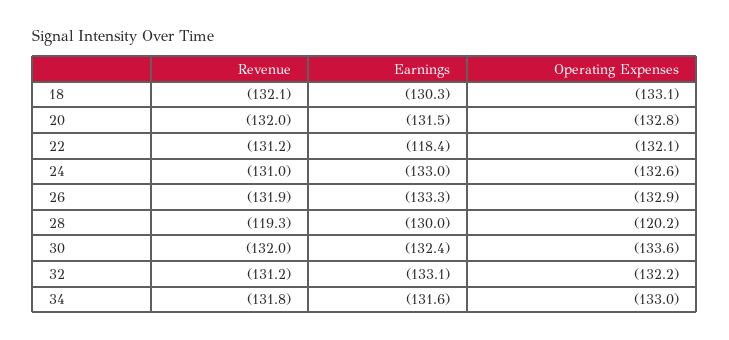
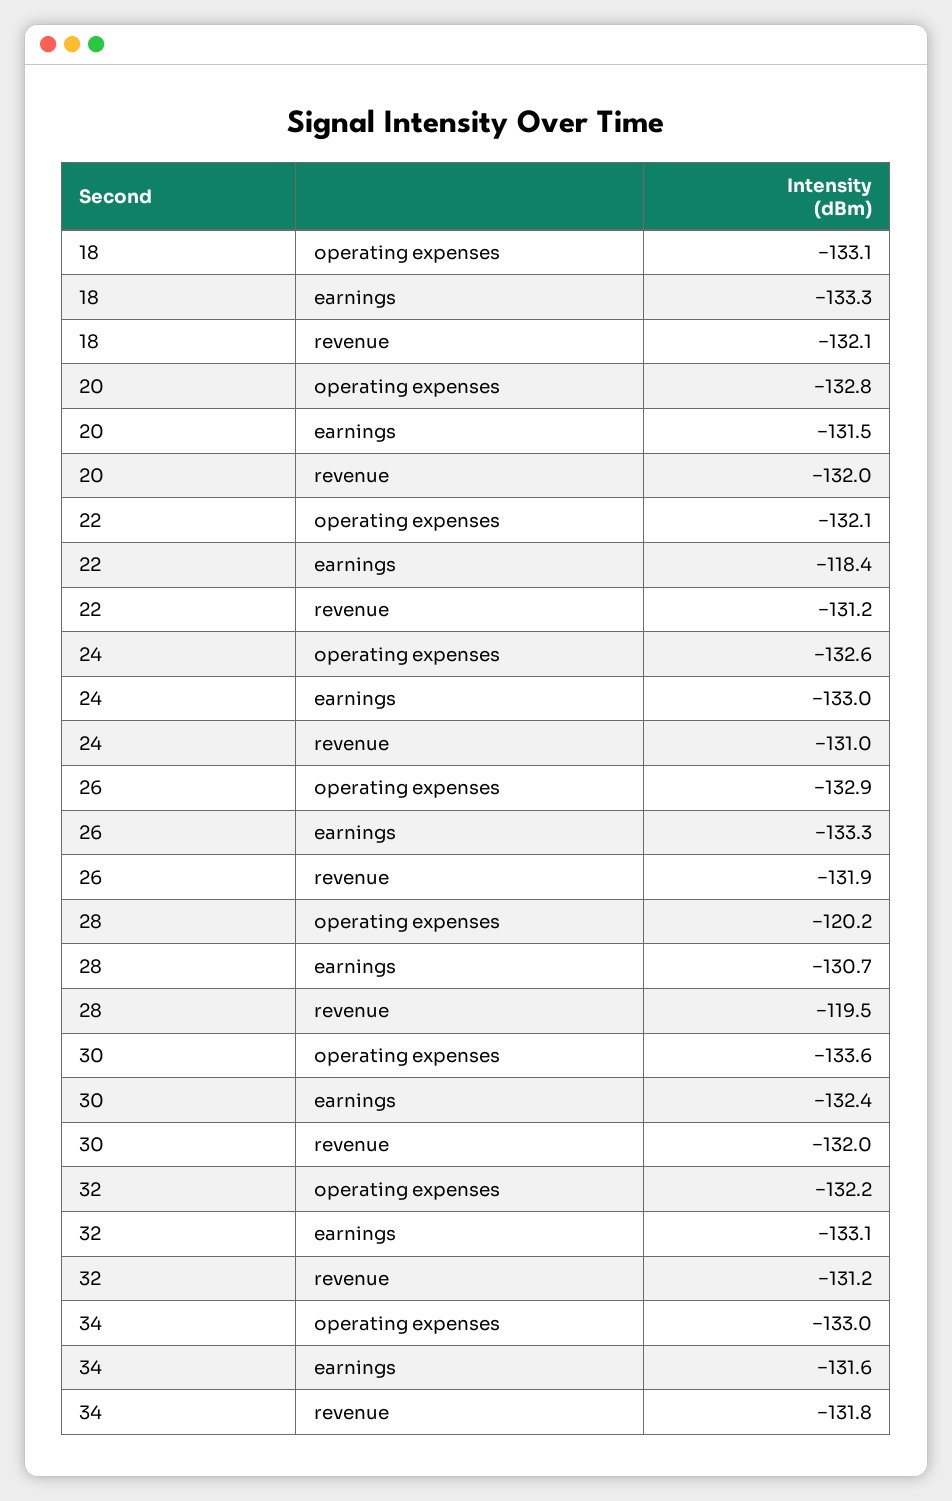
Earnings, 18: -130.3 -> -133.3
Revenue, 28: -119.3 -> -119.5
Earnings, 28: -130 -> -130.7

